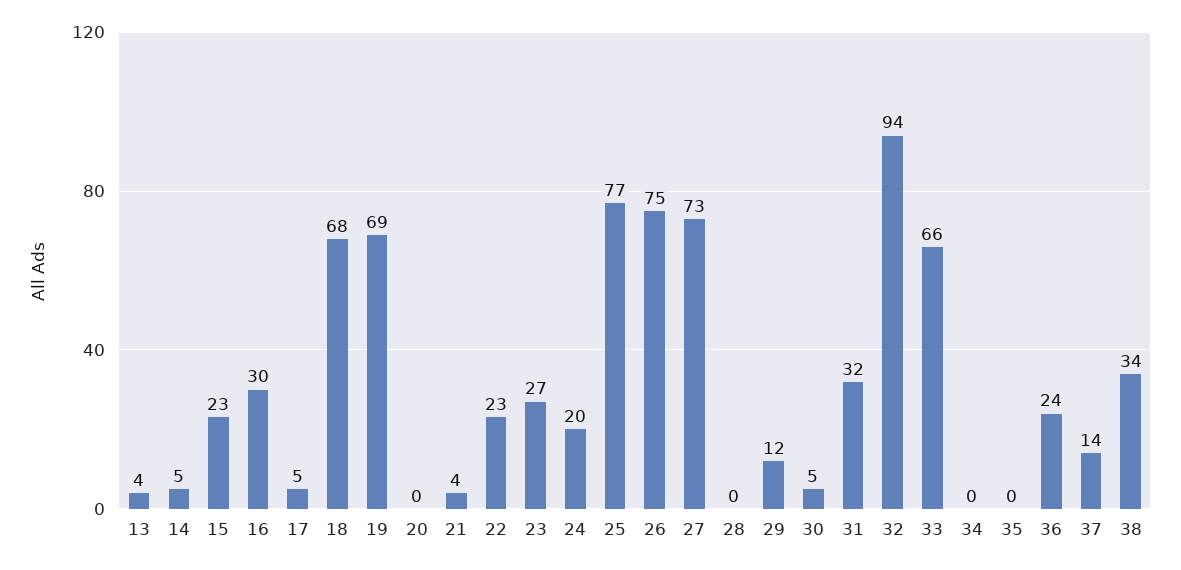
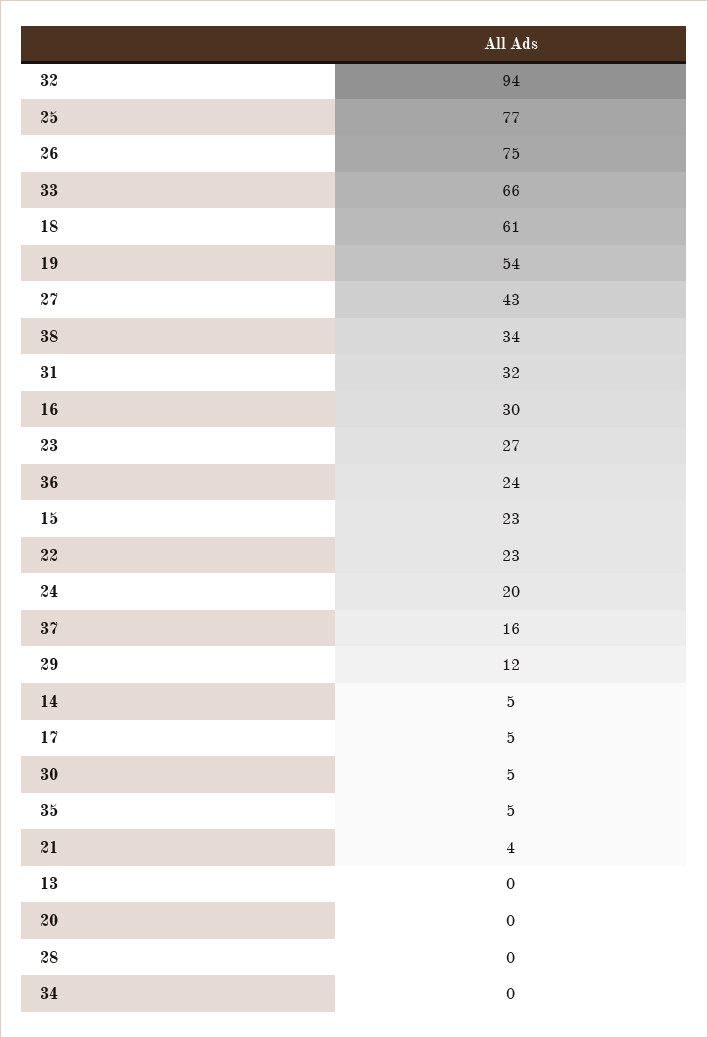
13: 4 -> 0
18: 68 -> 61
19: 69 -> 54
27: 73 -> 43
35: 0 -> 5
37: 14 -> 16

